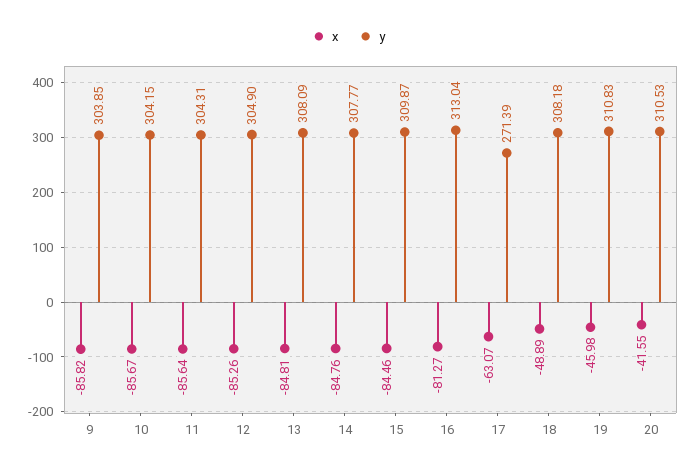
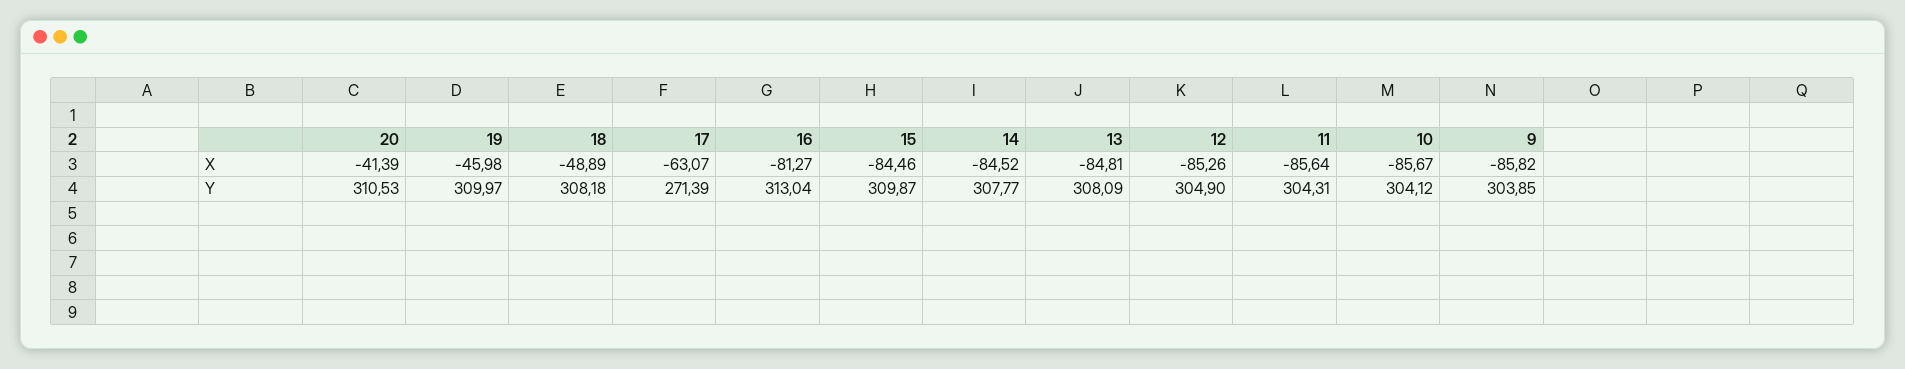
y, 10: 304.15 -> 304.12
x, 14: -84.76 -> -84.52
y, 19: 310.83 -> 309.97
x, 20: -41.55 -> -41.39

